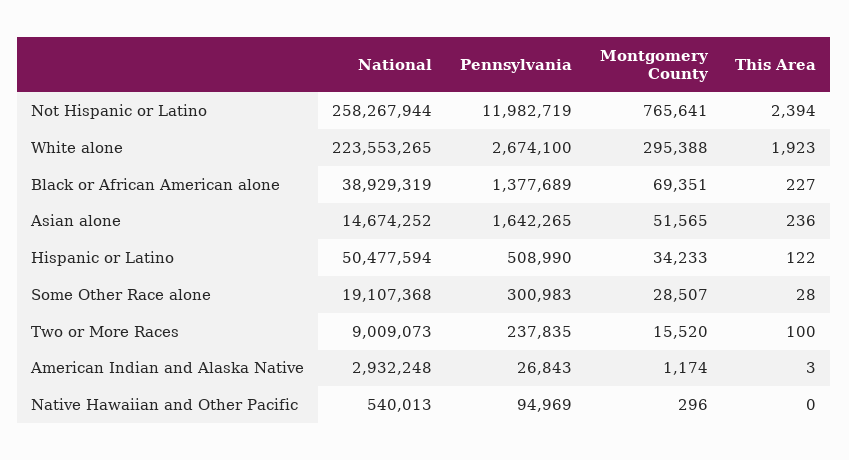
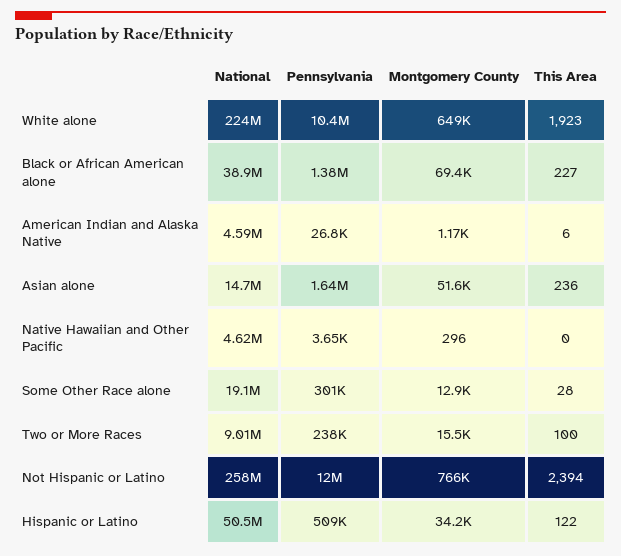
Pennsylvania, White alone: 2674100 -> 10400000
Montgomery County, White alone: 295388 -> 649000
Montgomery County, Some Other Race alone: 28507 -> 12900
National, American Indian and Alaska Native: 2932248 -> 4590000
This Area, American Indian and Alaska Native: 3 -> 6
National, Native Hawaiian and Other Pacific: 540013 -> 4620000
Pennsylvania, Native Hawaiian and Other Pacific: 94969 -> 3650

